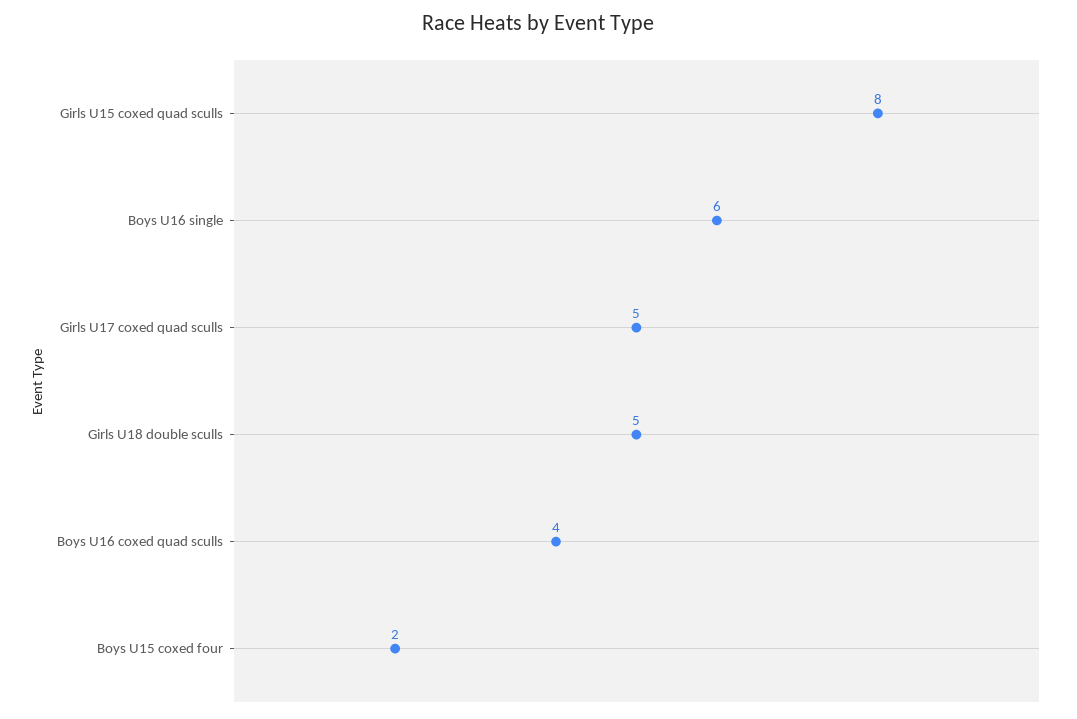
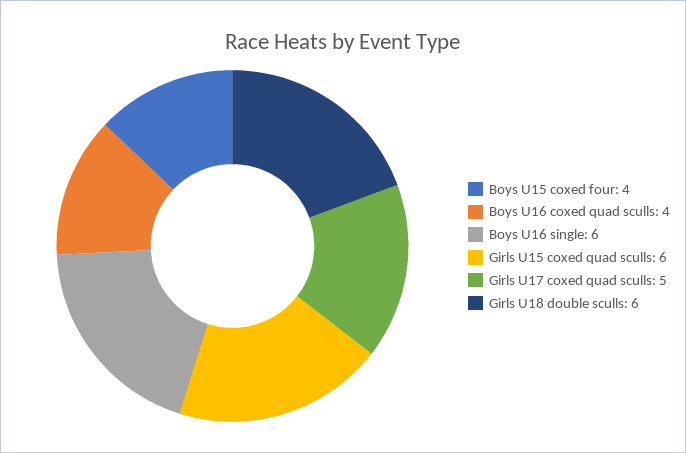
Girls U15 coxed quad sculls: 8 -> 6
Girls U18 double sculls: 5 -> 6
Boys U15 coxed four: 2 -> 4

